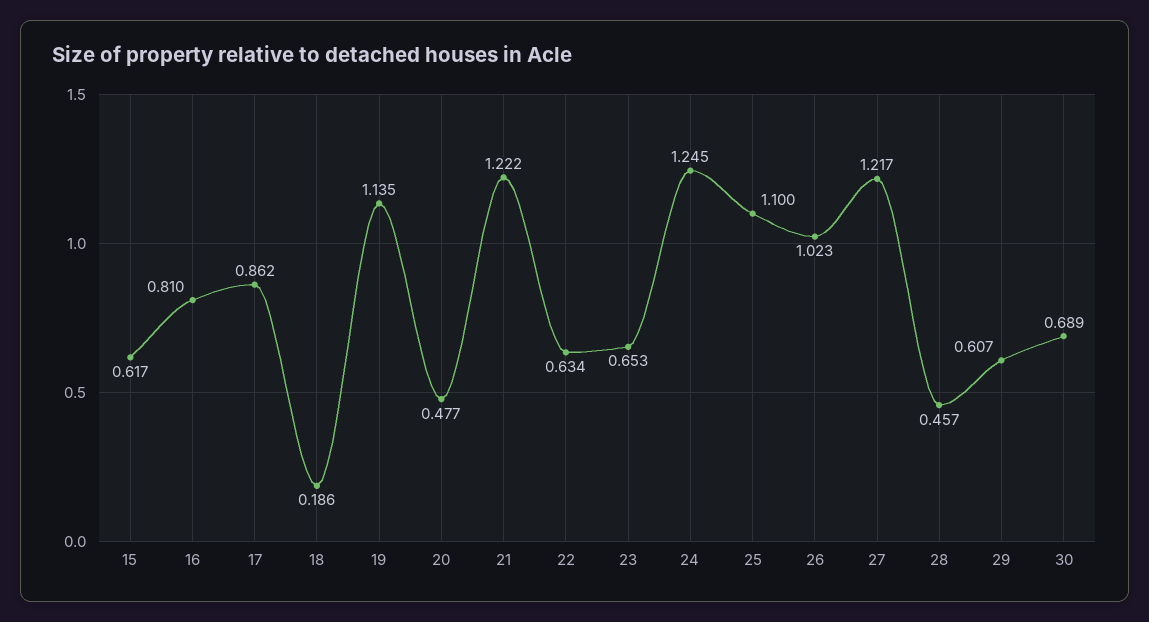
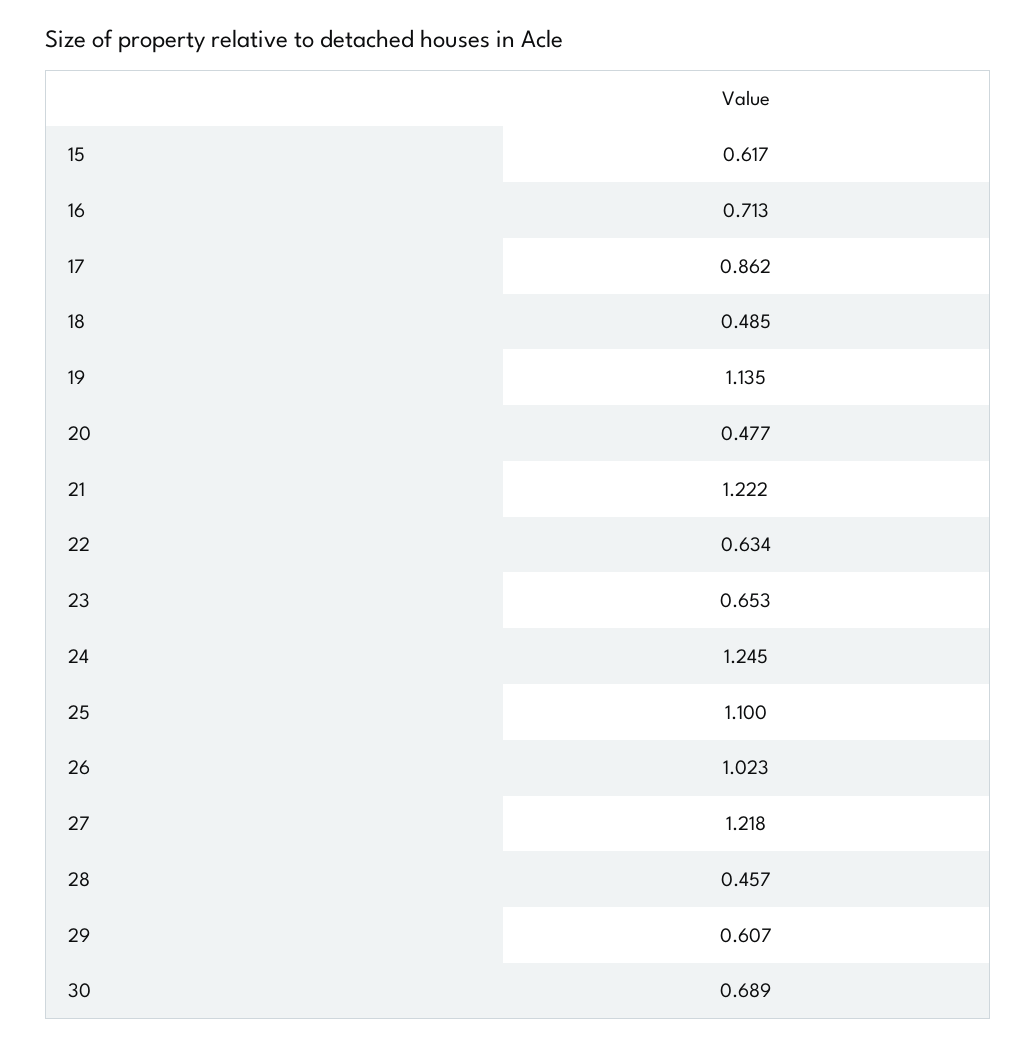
16: 0.81 -> 0.713
18: 0.186 -> 0.485
27: 1.217 -> 1.218

